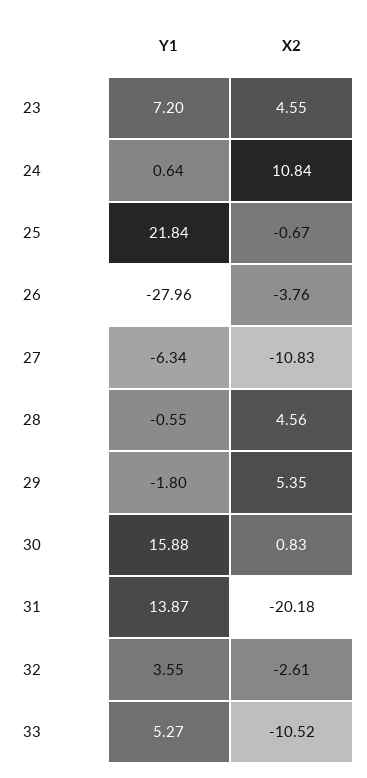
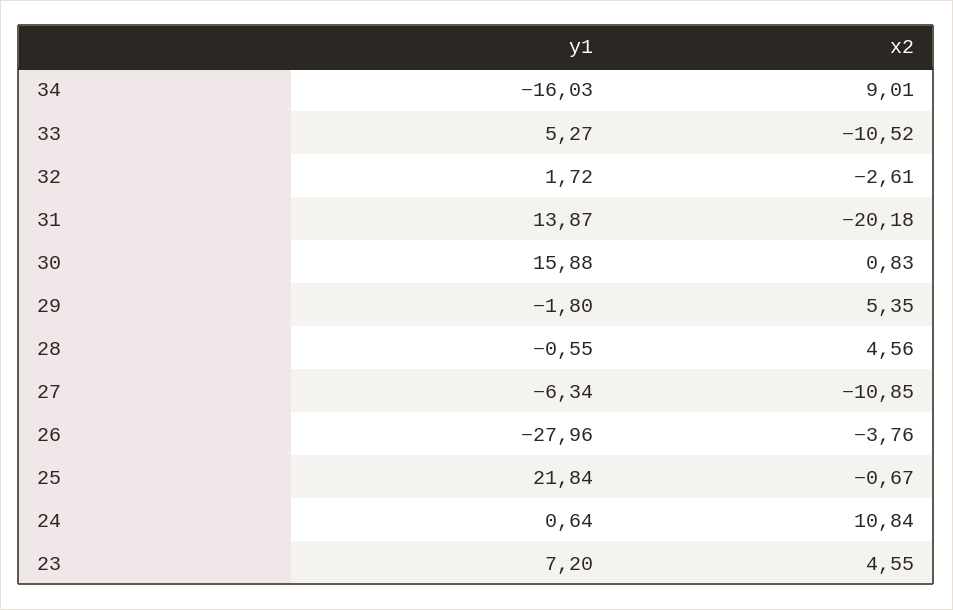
X2, 27: -10.83 -> -10.85
Y1, 32: 3.55 -> 1.72
Y1, 34: none -> -16.03
X2, 34: none -> 9.01

